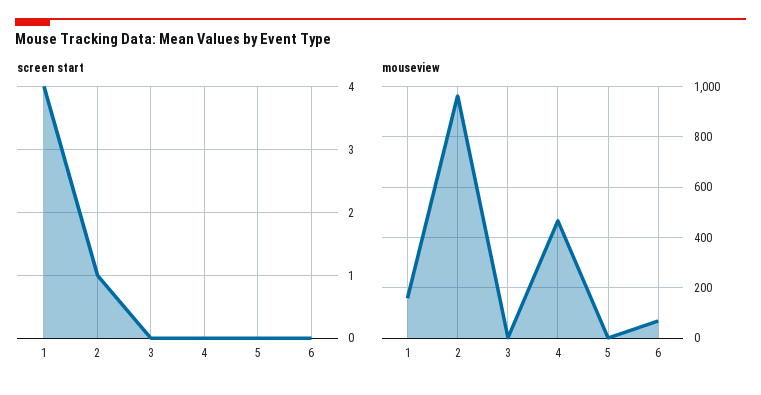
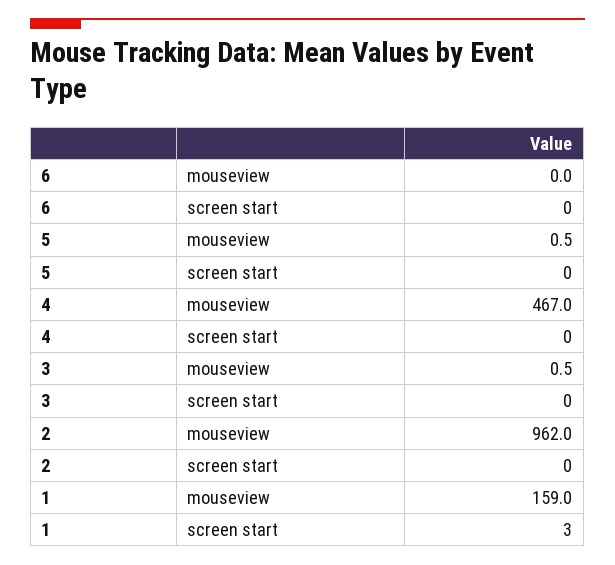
screen start, 1: 4 -> 3
screen start, 2: 1 -> 0
mouseview, 6: 75 -> 0

